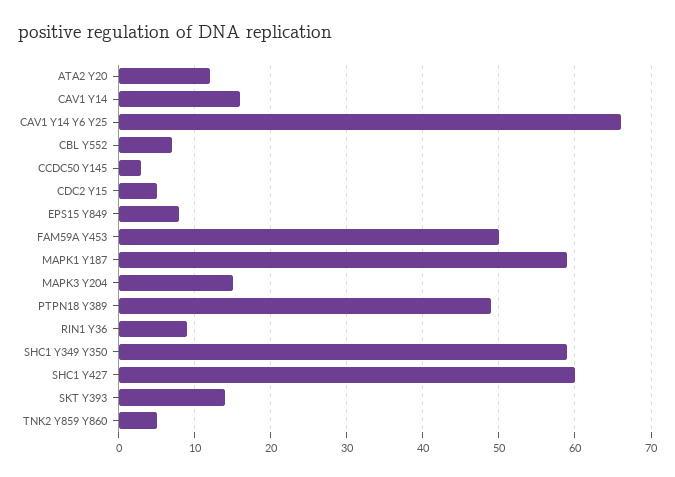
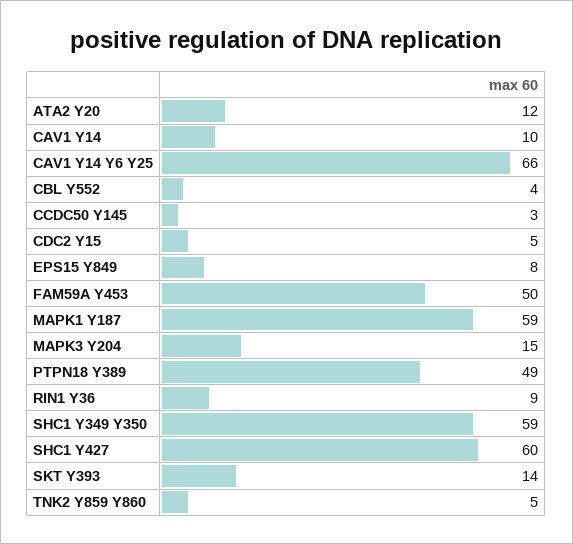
CAV1 Y14: 16 -> 10
CBL Y552: 7 -> 4

